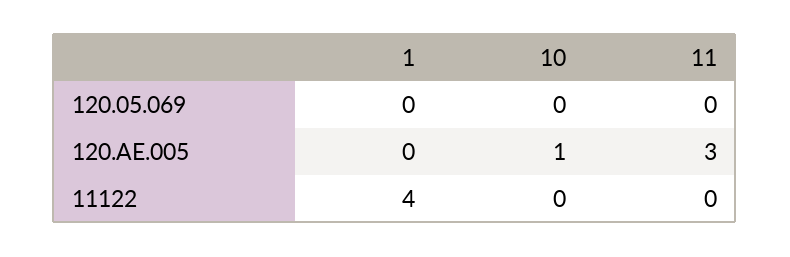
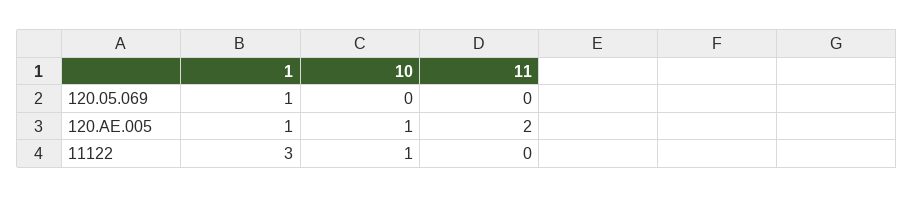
1, 120.05.069: 0 -> 1
1, 120.AE.005: 0 -> 1
11, 120.AE.005: 3 -> 2
1, 11122: 4 -> 3
10, 11122: 0 -> 1

